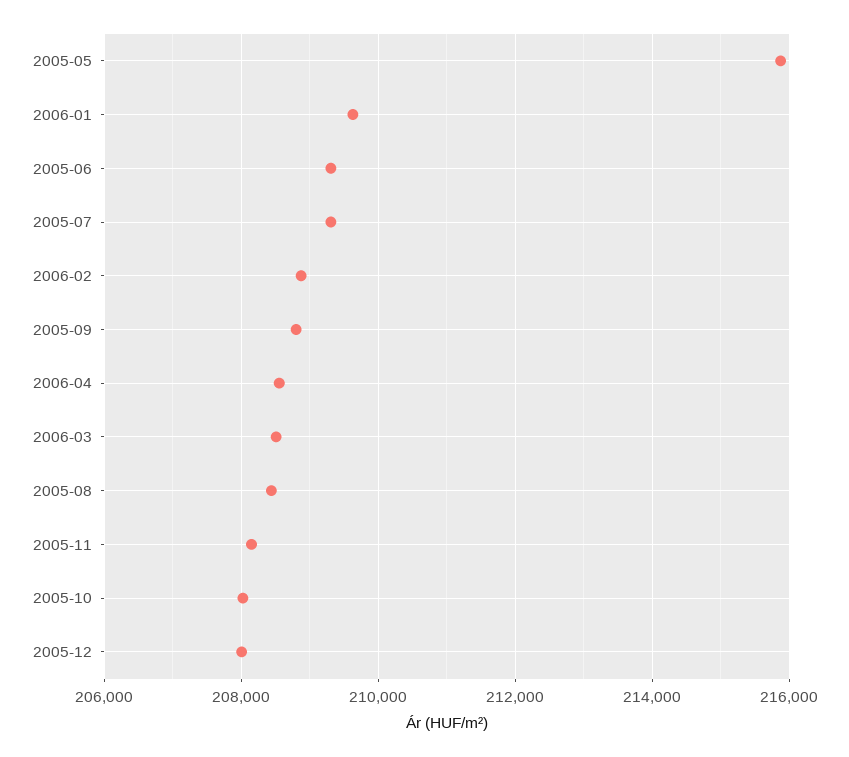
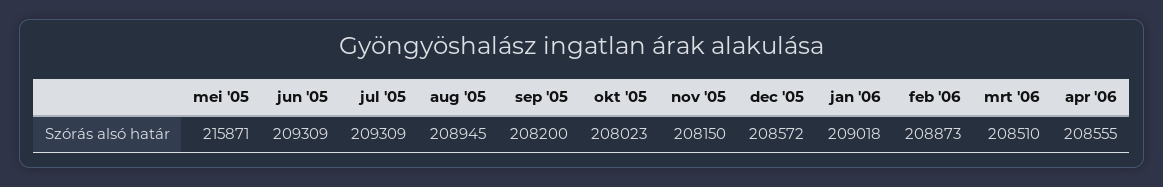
2006-01: 209600 -> 209018
2005-09: 208800 -> 208200
2005-08: 208400 -> 208945
2005-12: 208000 -> 208572

